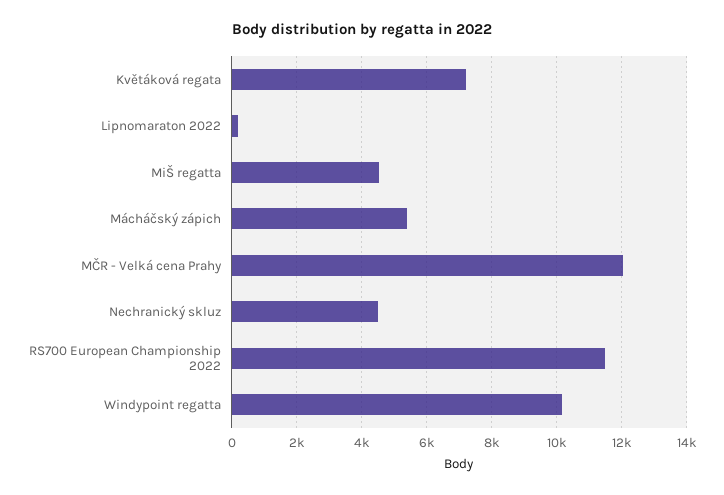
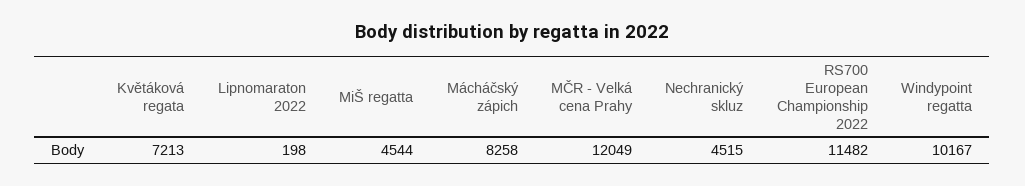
Mácháčský zápich: 5400 -> 8258

